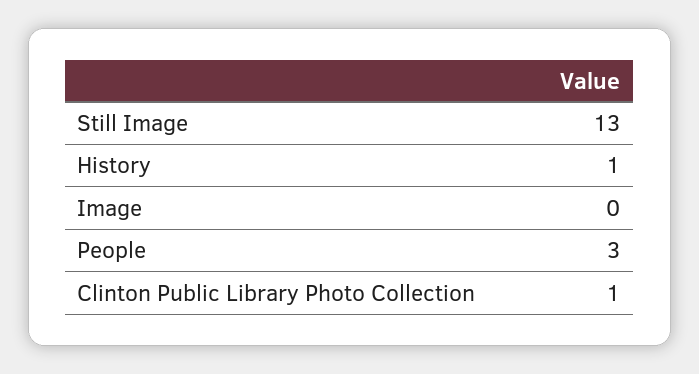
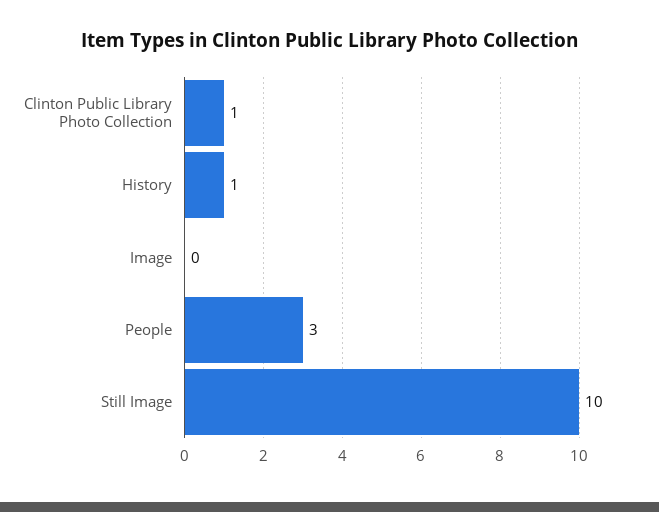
Still Image: 13 -> 10

